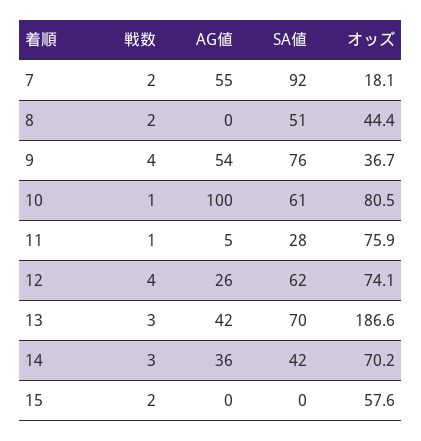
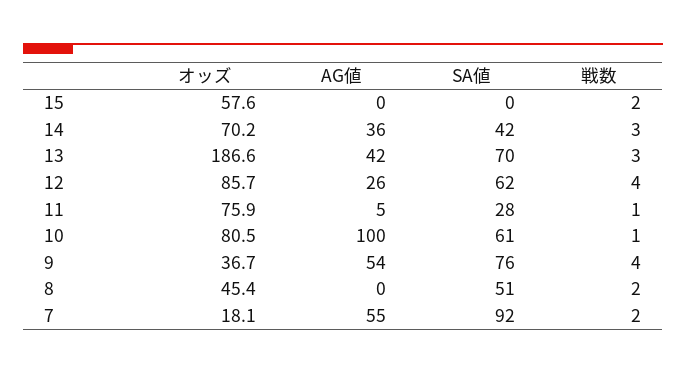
オッズ, 8: 44.4 -> 45.4
オッズ, 12: 74.1 -> 85.7

